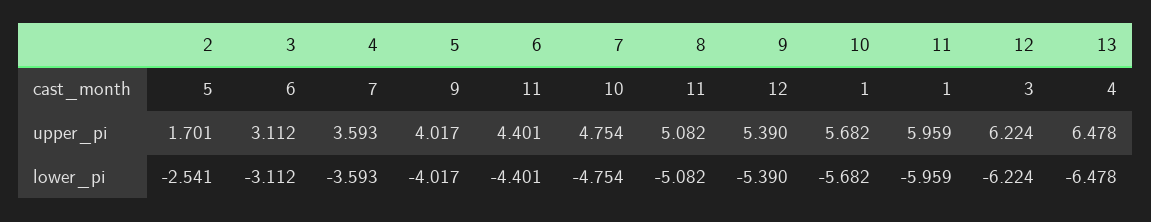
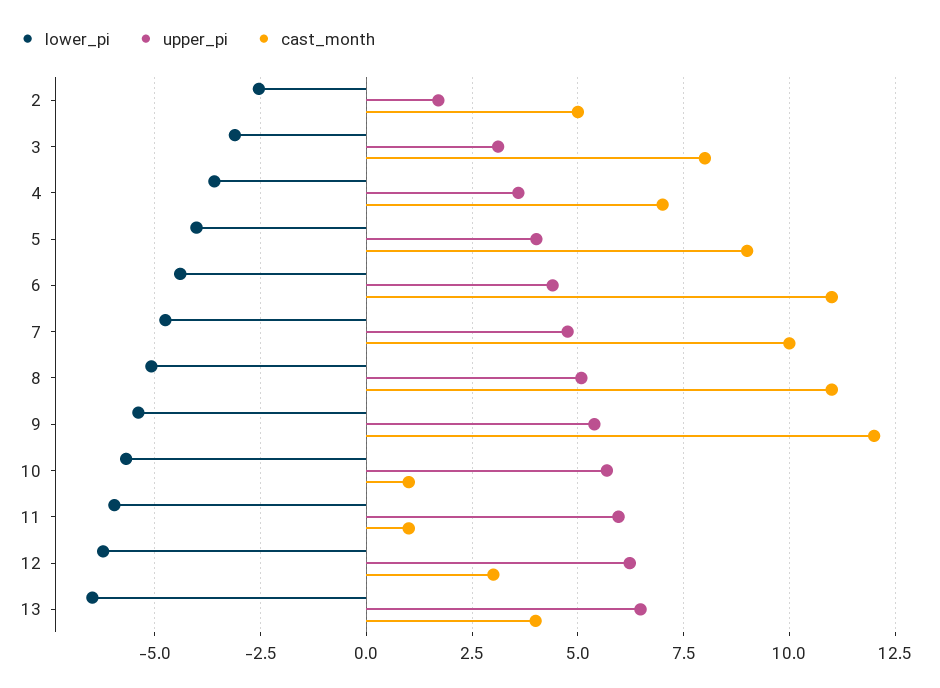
cast_month, 3: 6 -> 8

